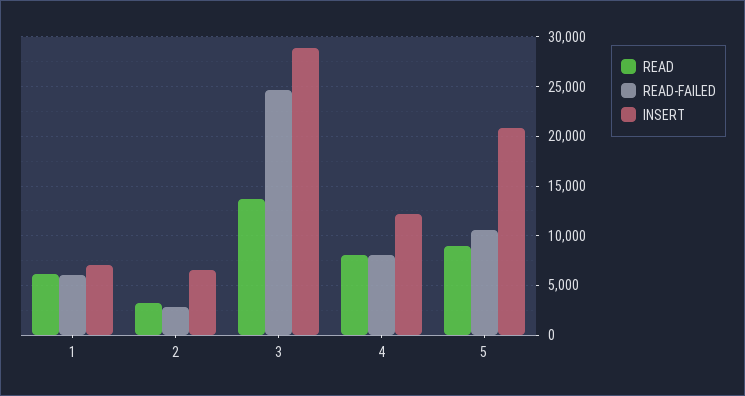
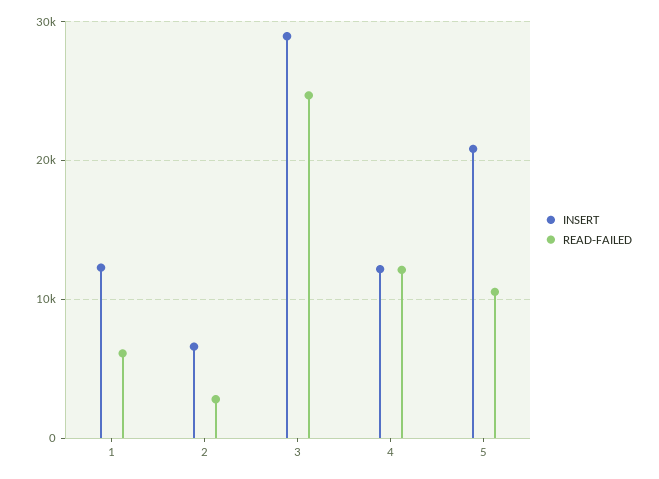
READ, 1: 6000 -> none
INSERT, 1: 7000 -> 12000
READ, 2: 3000 -> none
READ, 3: 14000 -> none
READ, 4: 8000 -> none
READ-FAILED, 4: 8000 -> 12000
READ, 5: 9000 -> none

